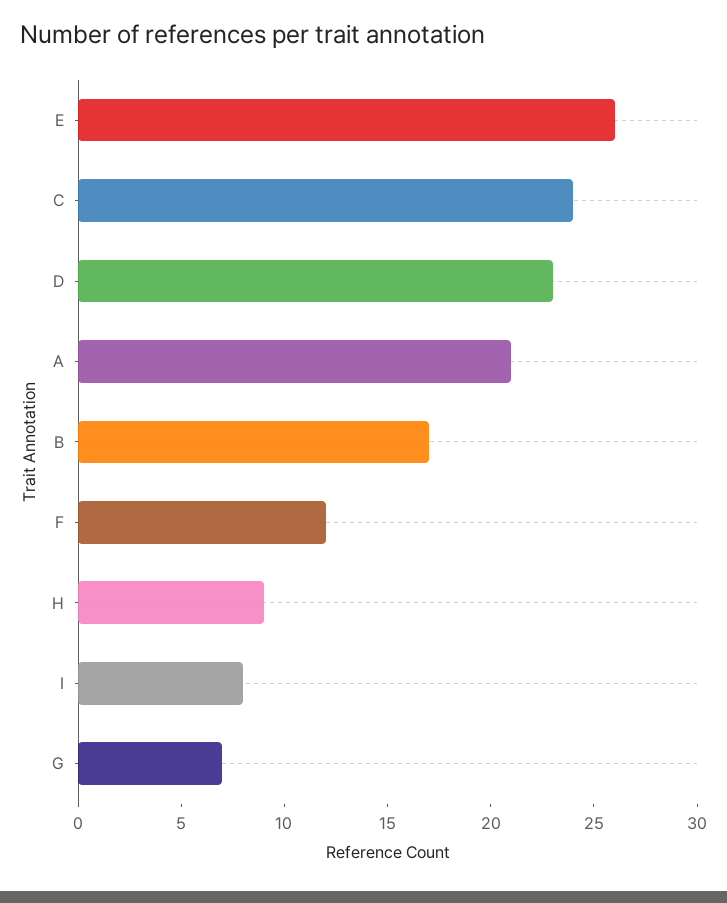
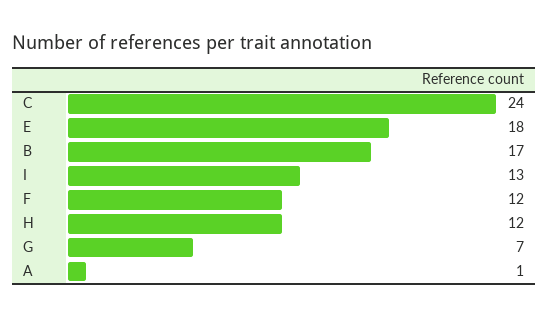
E: 26 -> 18
D: 23 -> none
A: 21 -> 1
H: 9 -> 12
I: 8 -> 13

